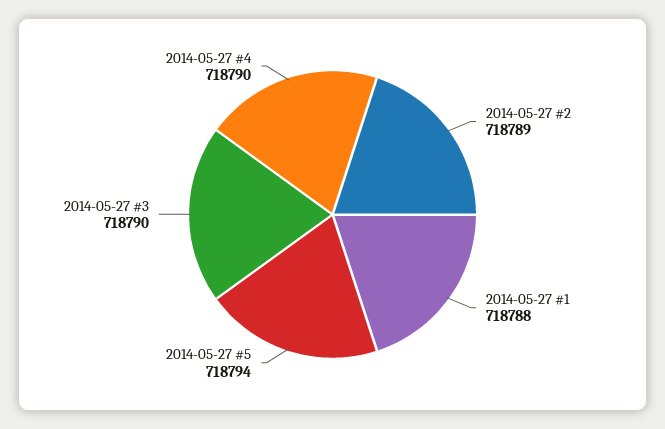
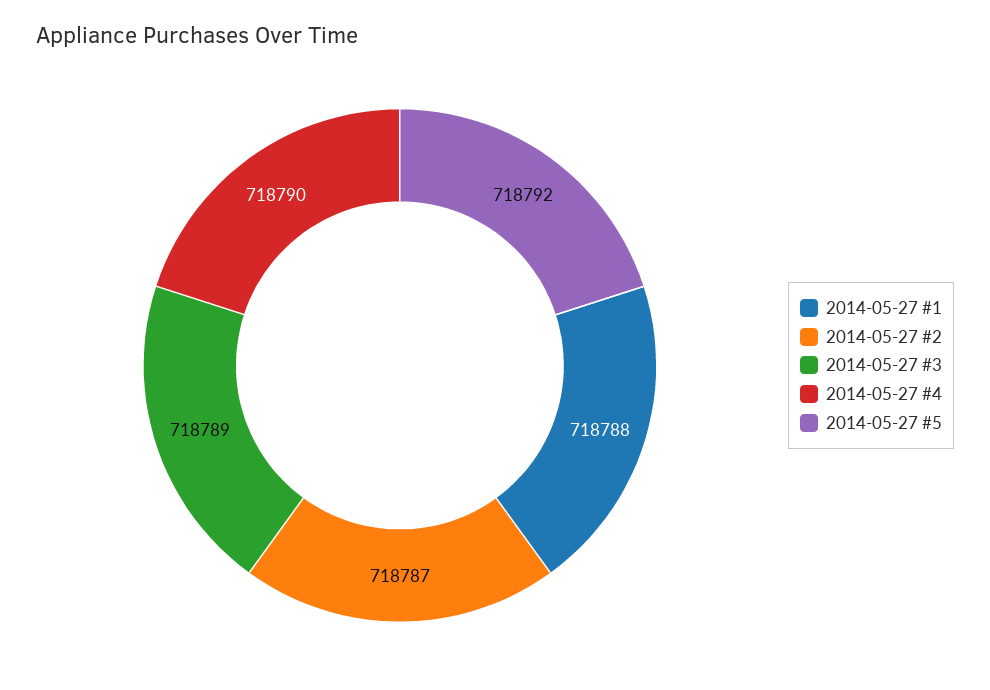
2014-05-27 #2: 718789 -> 718787
2014-05-27 #5: 718794 -> 718792
2014-05-27 #3: 718790 -> 718789

